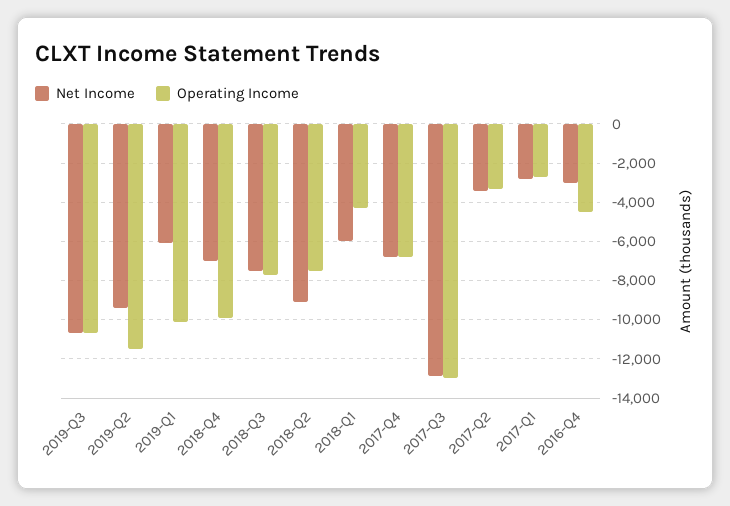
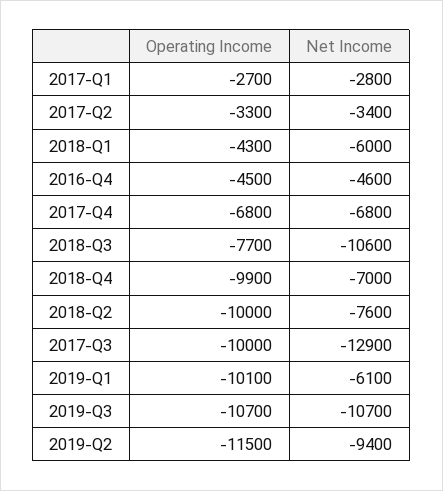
Net Income, 2018-Q3: -7500 -> -10600
Net Income, 2018-Q2: -9000 -> -7600
Operating Income, 2018-Q2: -7500 -> -10000
Operating Income, 2017-Q3: -13000 -> -10000
Net Income, 2016-Q4: -3000 -> -4600

